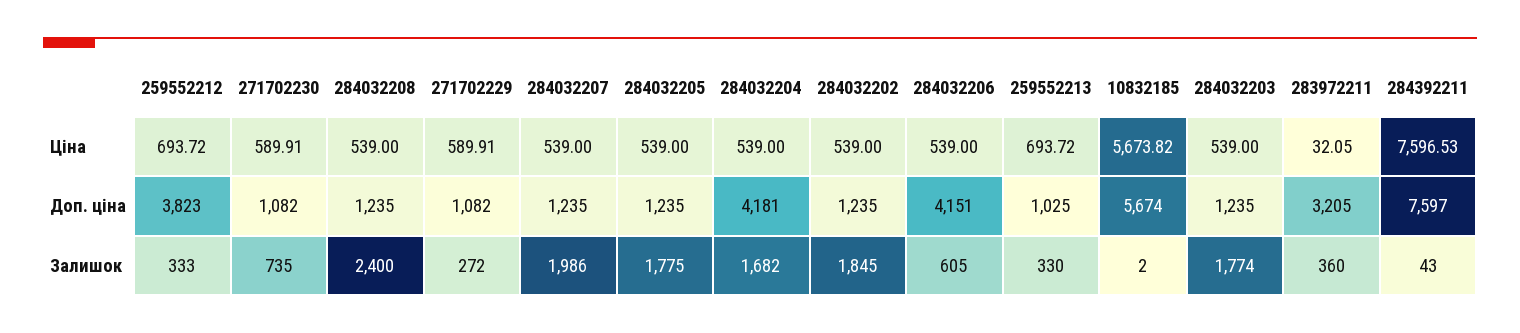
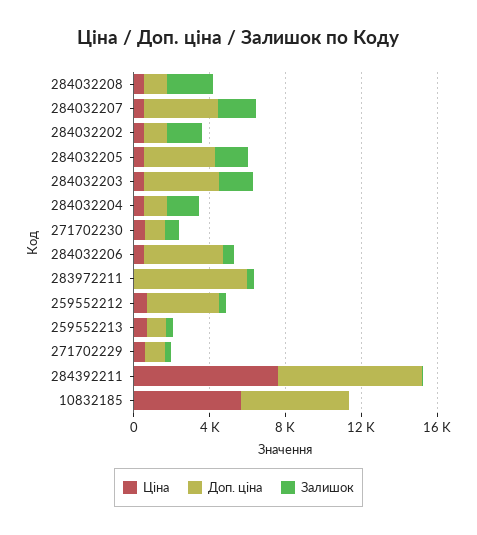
Доп. ціна, 284032207: 1235 -> 4000
Доп. ціна, 284032205: 1235 -> 4000
Доп. ціна, 284032204: 4181 -> 1000
Доп. ціна, 284032203: 1235 -> 4000
Доп. ціна, 283972211: 3205 -> 6000

